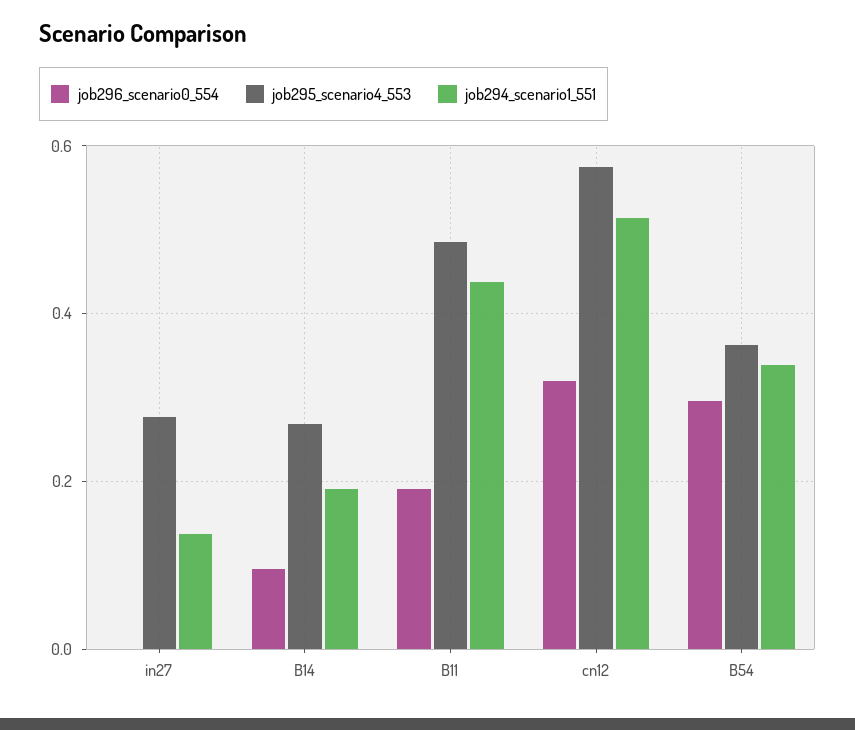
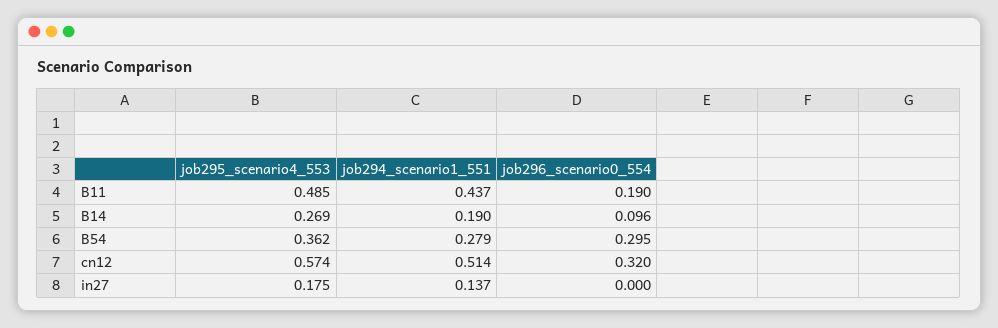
job295_scenario4_553, in27: 0.28 -> 0.175
job294_scenario1_551, B54: 0.34 -> 0.279

